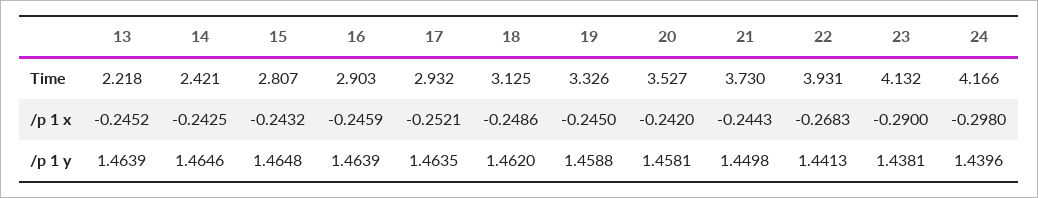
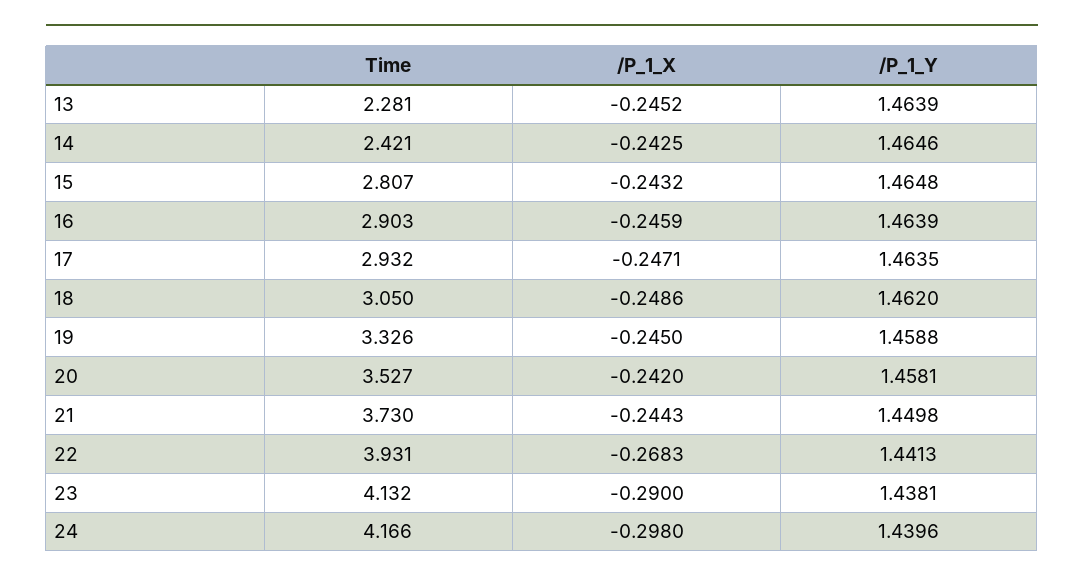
13, Time: 2.218 -> 2.281
18, Time: 3.125 -> 3.05
17, /p 1 x: -0.2521 -> -0.2471

